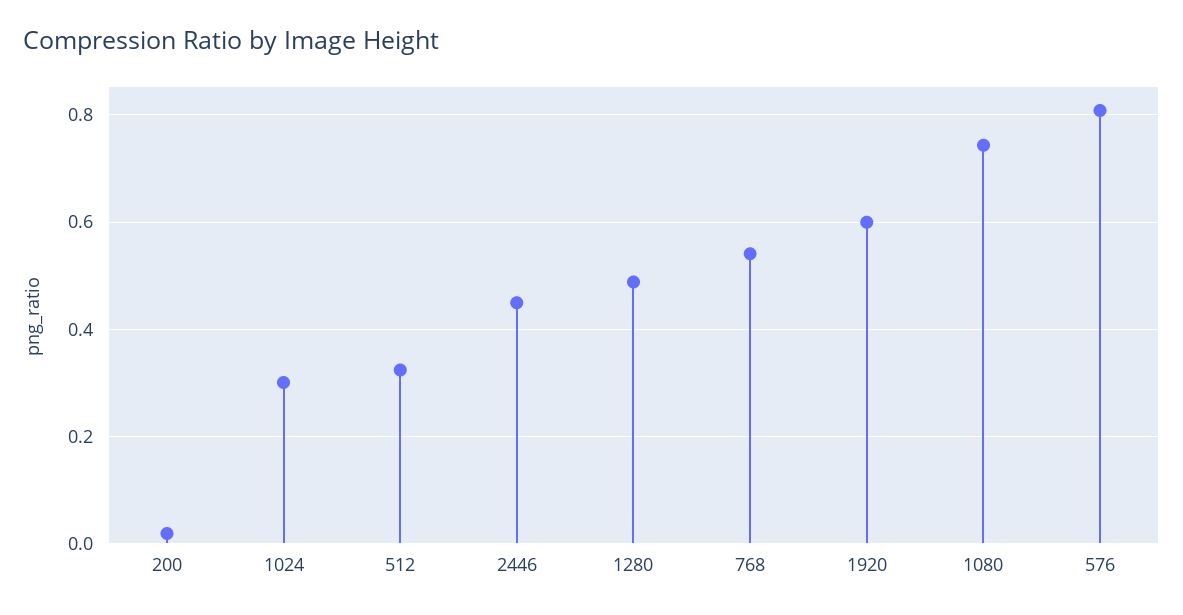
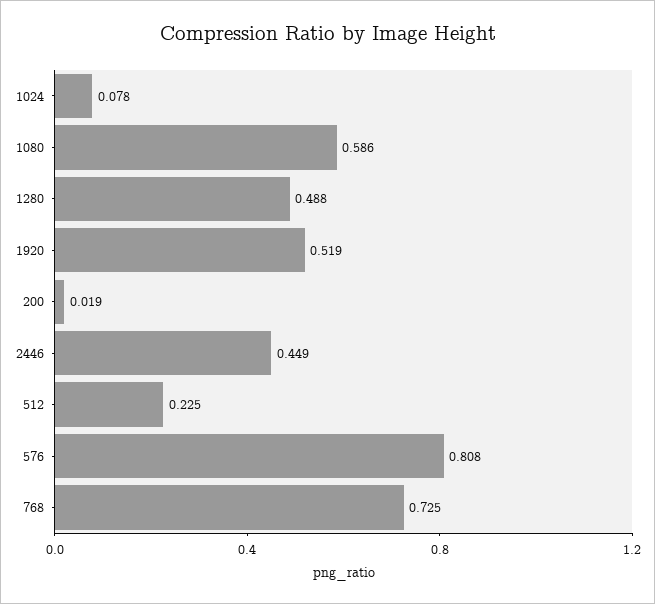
1024: 0.3 -> 0.078
512: 0.32 -> 0.225
768: 0.54 -> 0.725
1920: 0.6 -> 0.519
1080: 0.74 -> 0.586

